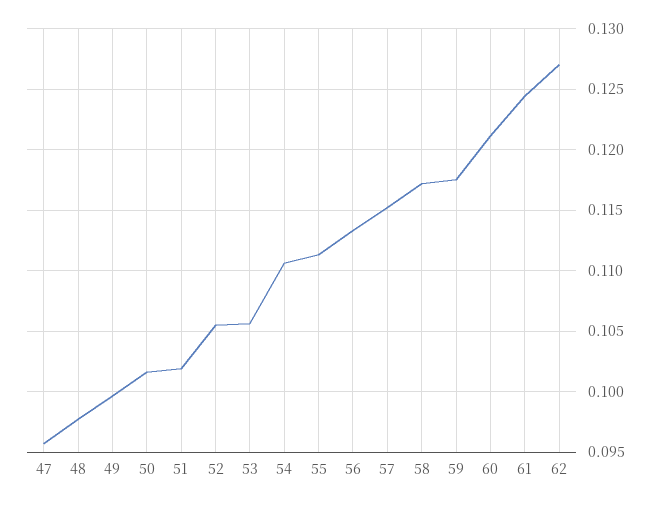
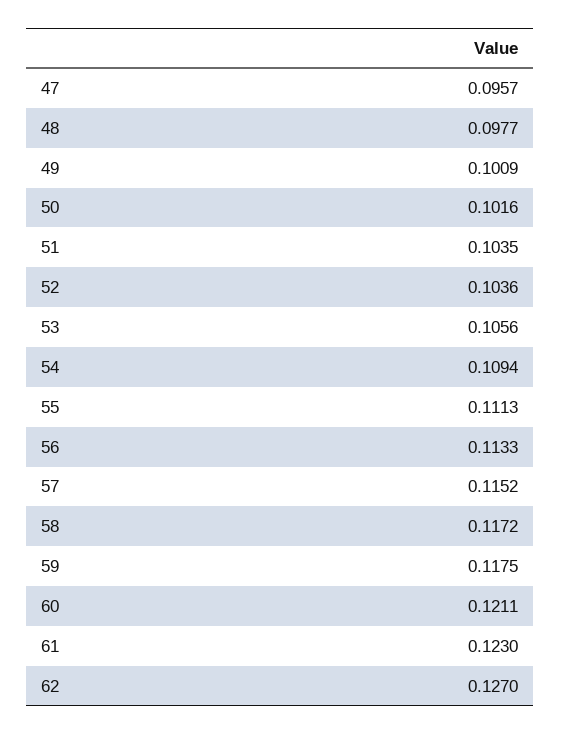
49: 0.0995 -> 0.1009
51: 0.102 -> 0.1035
52: 0.1055 -> 0.1036
54: 0.1105 -> 0.1094
61: 0.1245 -> 0.123

